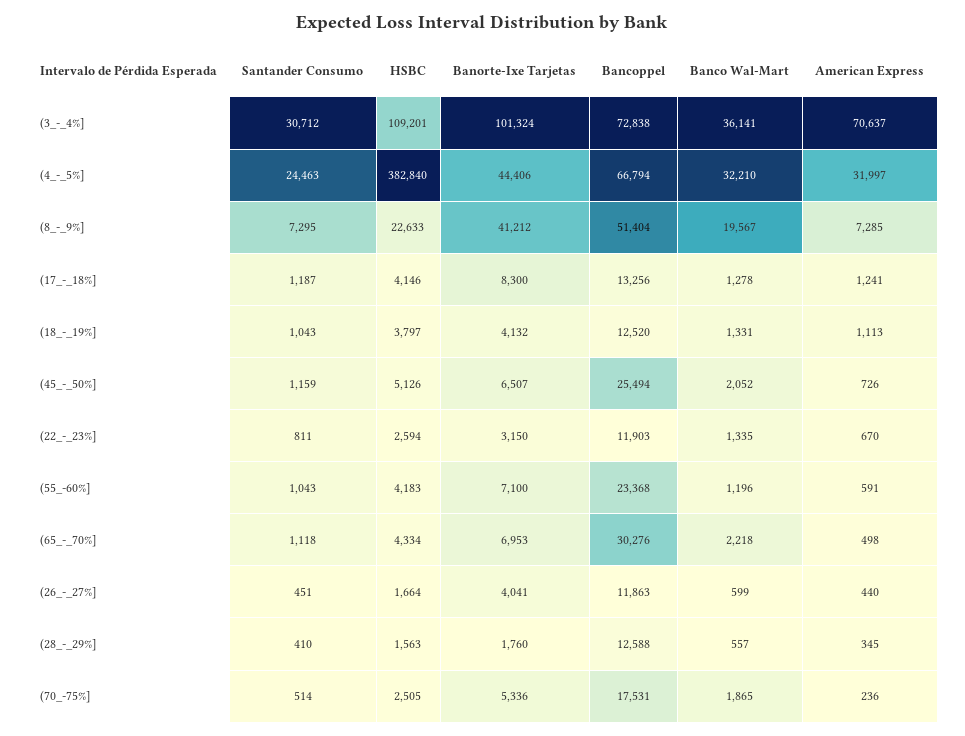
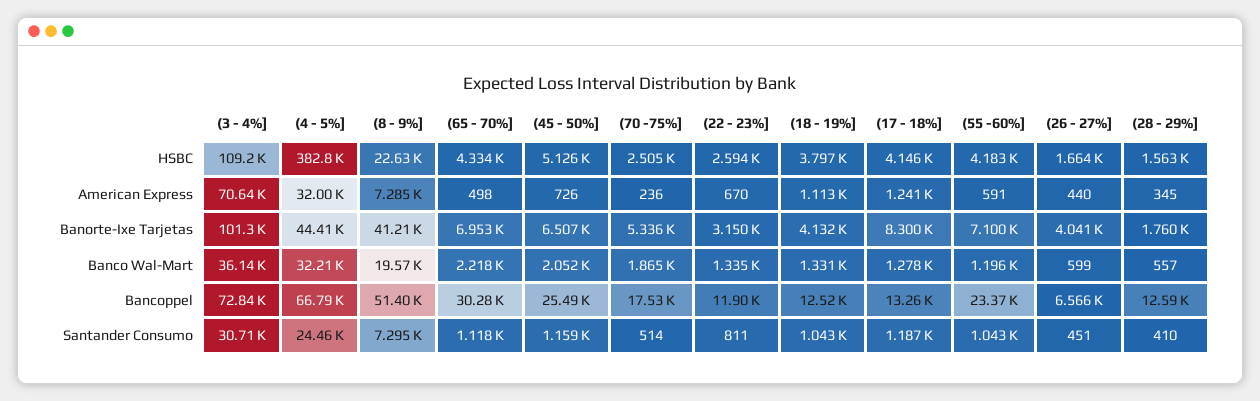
Bancoppel, (26_-_27%]: 11863 -> 6566

